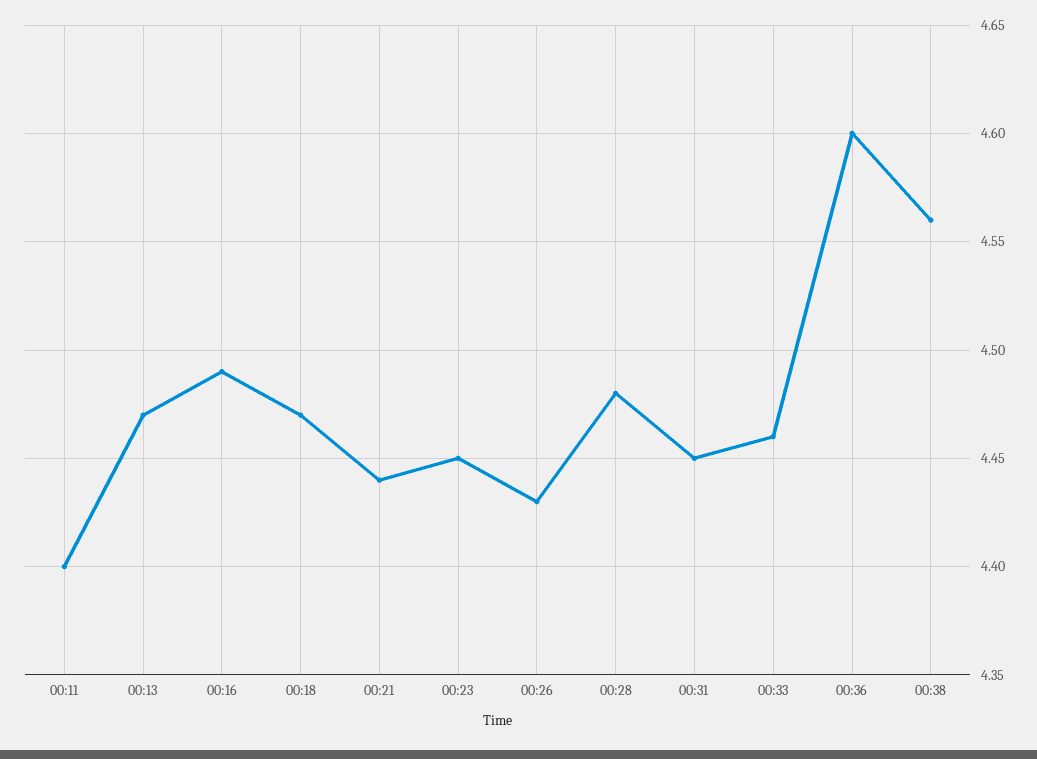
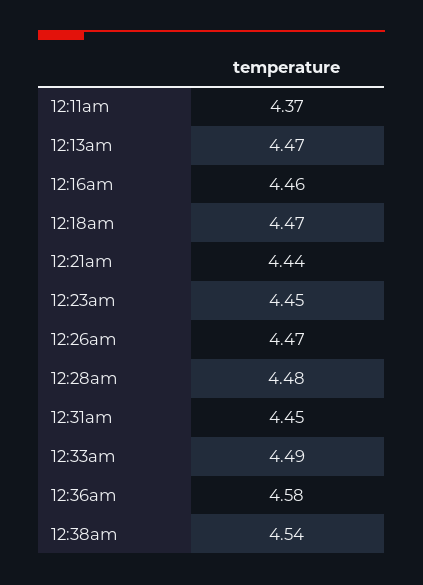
00:11: 4.4 -> 4.37
00:16: 4.49 -> 4.46
00:26: 4.43 -> 4.47
00:33: 4.46 -> 4.49
00:36: 4.6 -> 4.58
00:38: 4.56 -> 4.54

